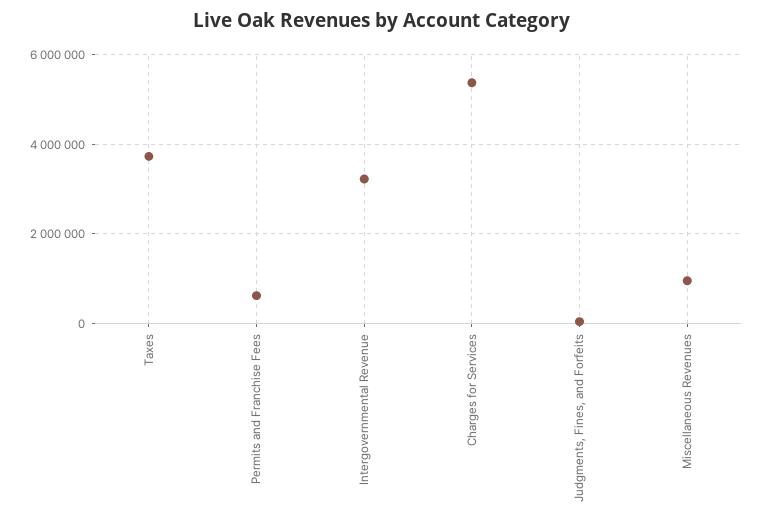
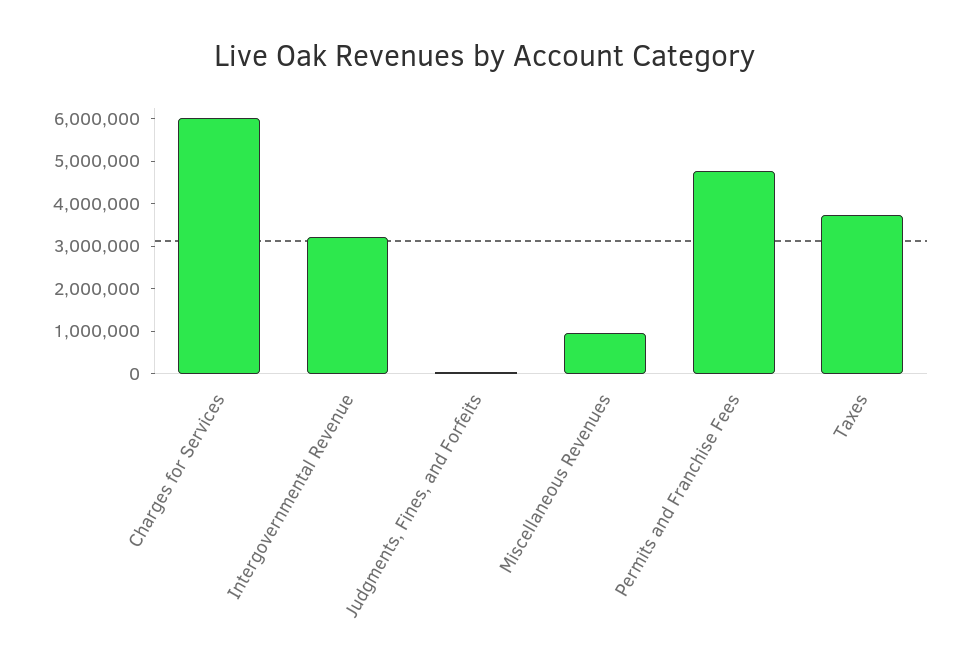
Permits and Franchise Fees: 600000 -> 4800000
Charges for Services: 5400000 -> 6000000

